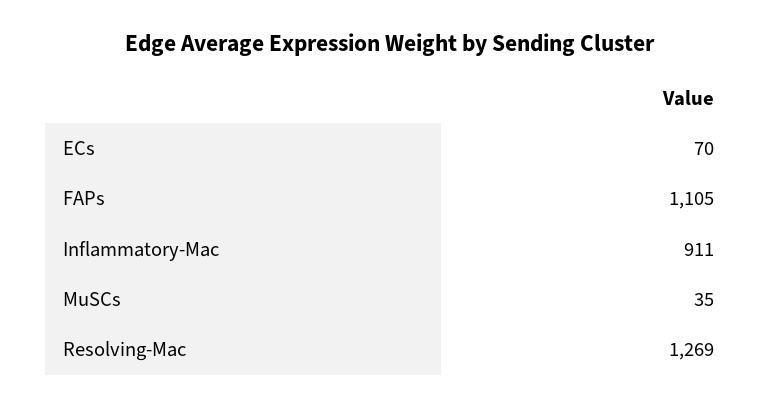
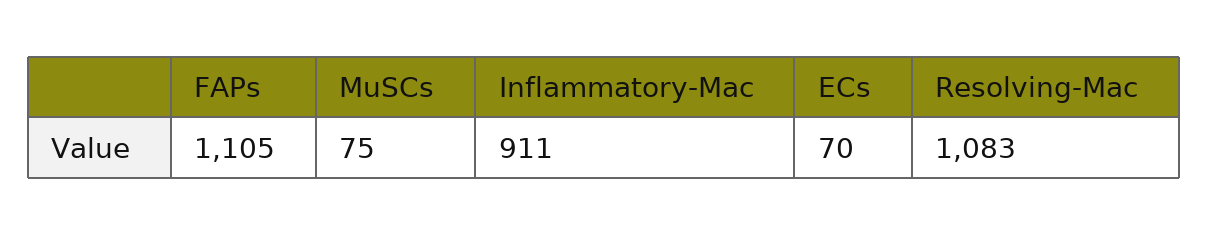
MuSCs: 35 -> 75
Resolving-Mac: 1269 -> 1083

